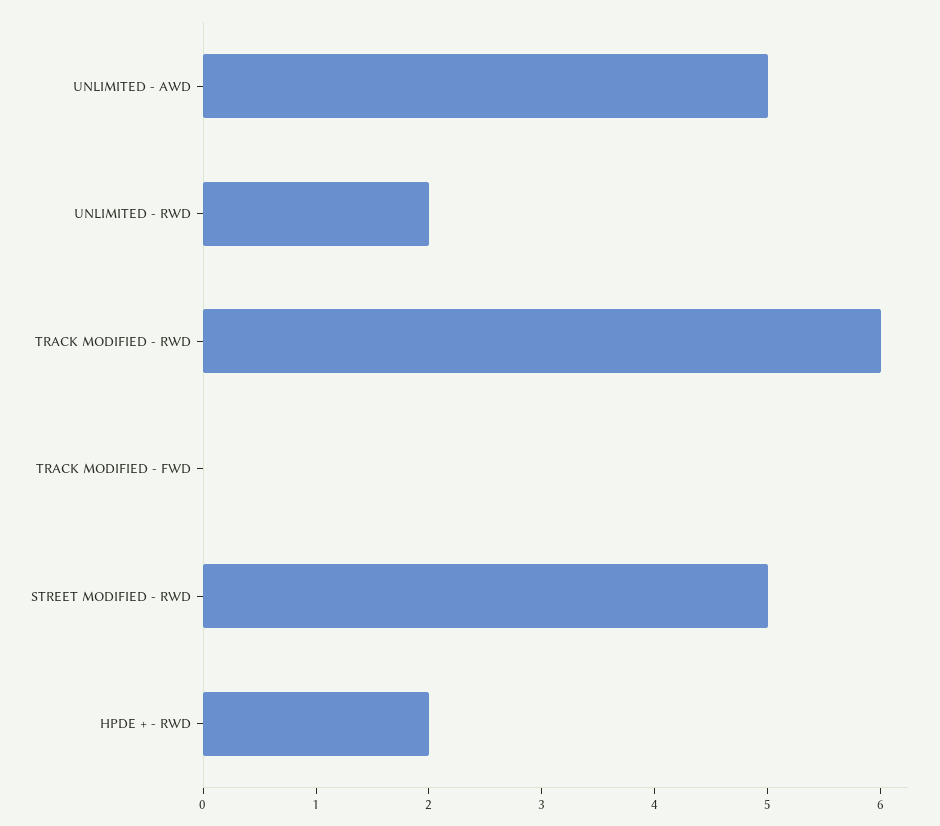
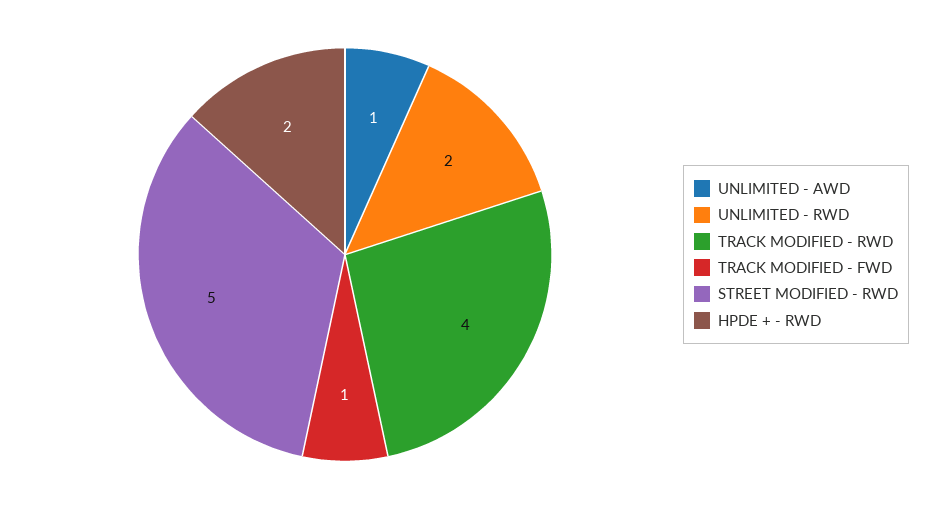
UNLIMITED - AWD: 5 -> 1
TRACK MODIFIED - RWD: 6 -> 4
TRACK MODIFIED - FWD: 0 -> 1

